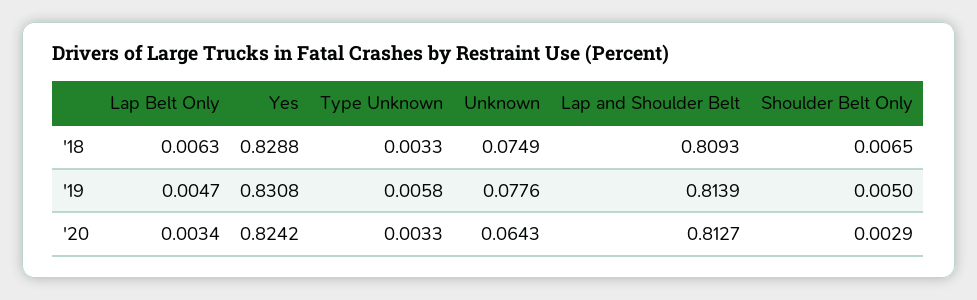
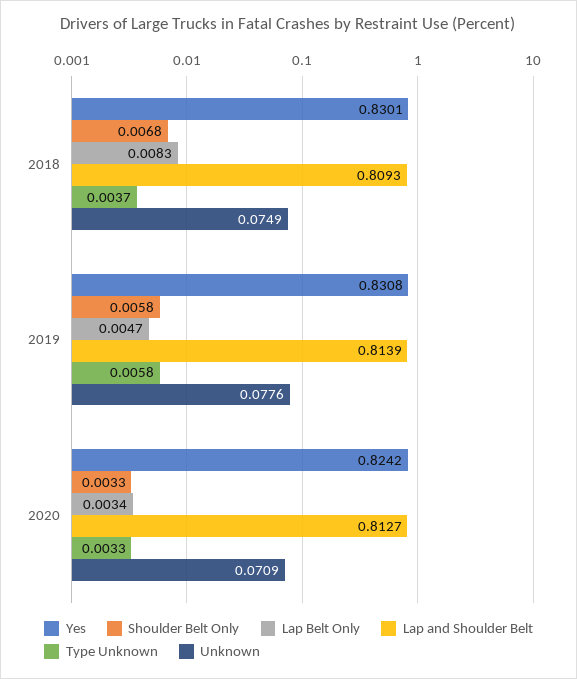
Lap Belt Only, '18: 0.0063 -> 0.0083
Yes, '18: 0.8288 -> 0.8301
Type Unknown, '18: 0.0033 -> 0.0037
Shoulder Belt Only, '18: 0.0065 -> 0.0068
Shoulder Belt Only, '19: 0.005 -> 0.0058
Unknown, '20: 0.0643 -> 0.0709
Shoulder Belt Only, '20: 0.0029 -> 0.0033

